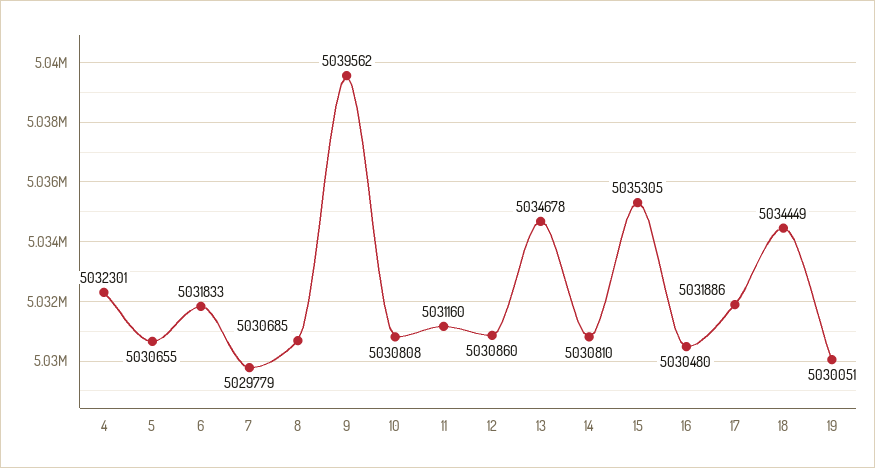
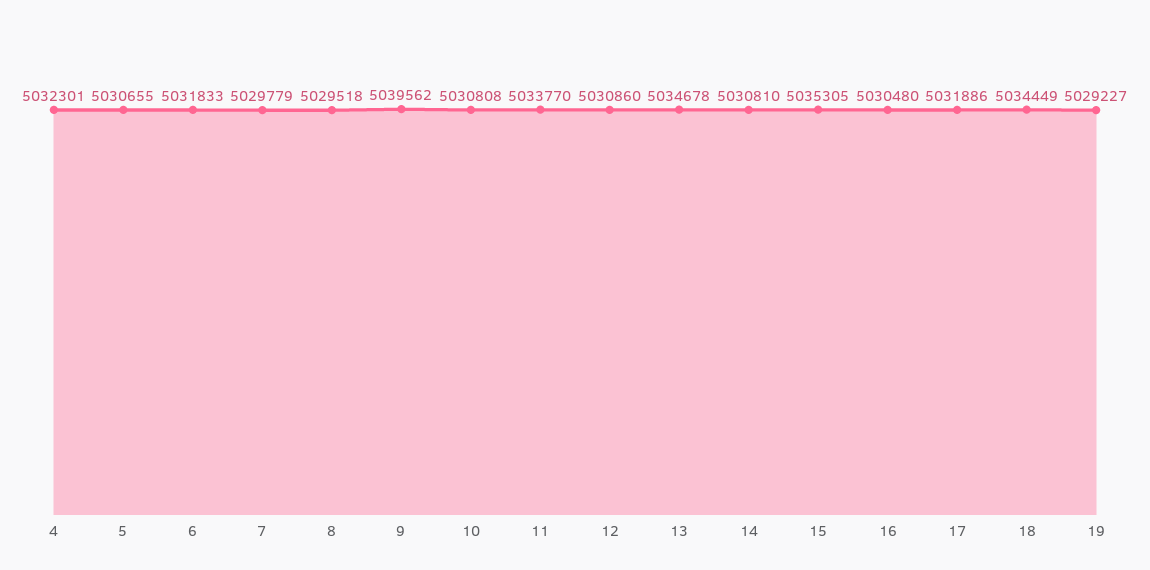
8: 5030685 -> 5029518
11: 5031160 -> 5033770
19: 5030051 -> 5029227

